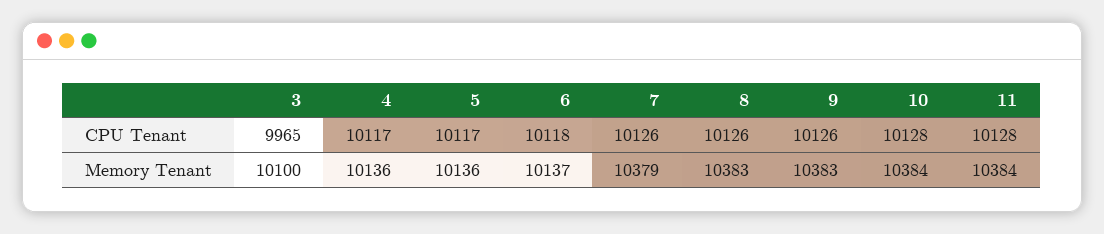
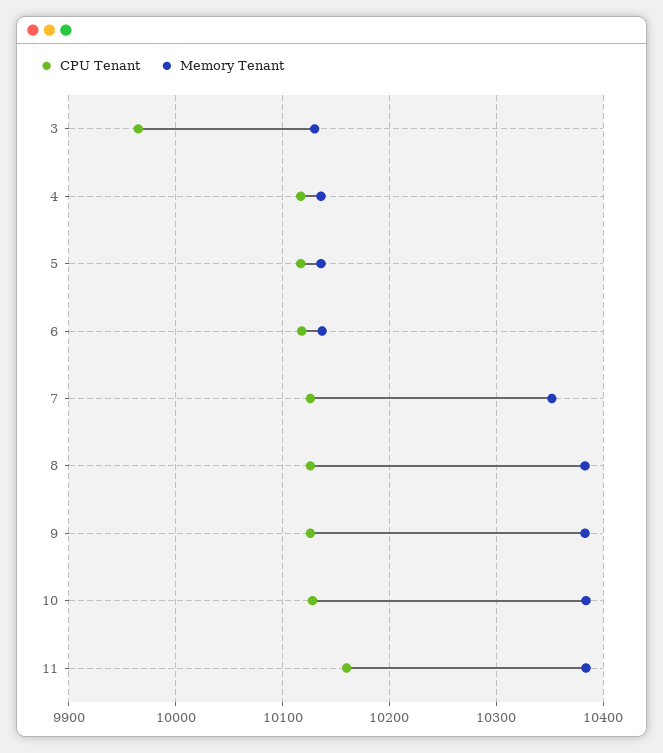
CPU Tenant, 11: 10128 -> 10160
Memory Tenant, 3: 10100 -> 10130
Memory Tenant, 7: 10379 -> 10350

